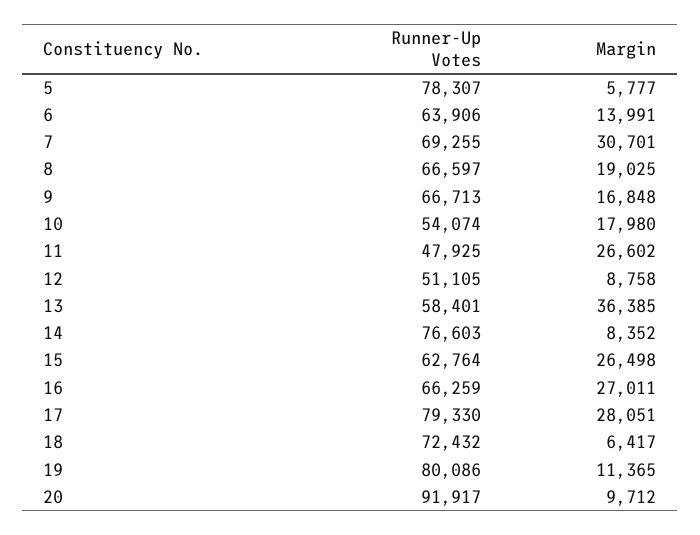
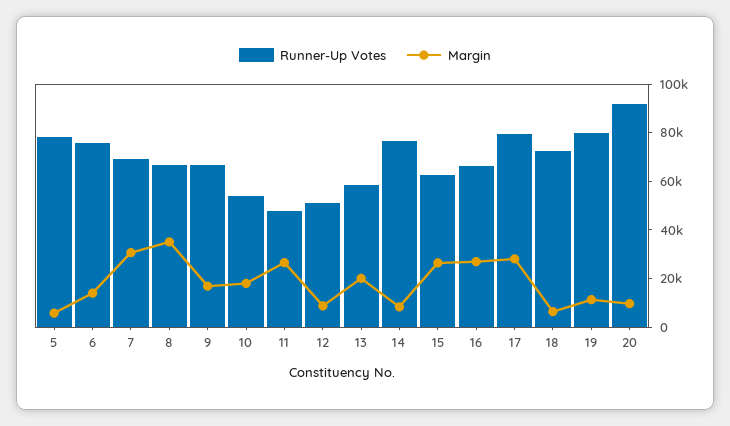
Runner-Up Votes, 6: 63906 -> 75000
Margin, 8: 19025 -> 35000
Margin, 13: 36385 -> 20000

